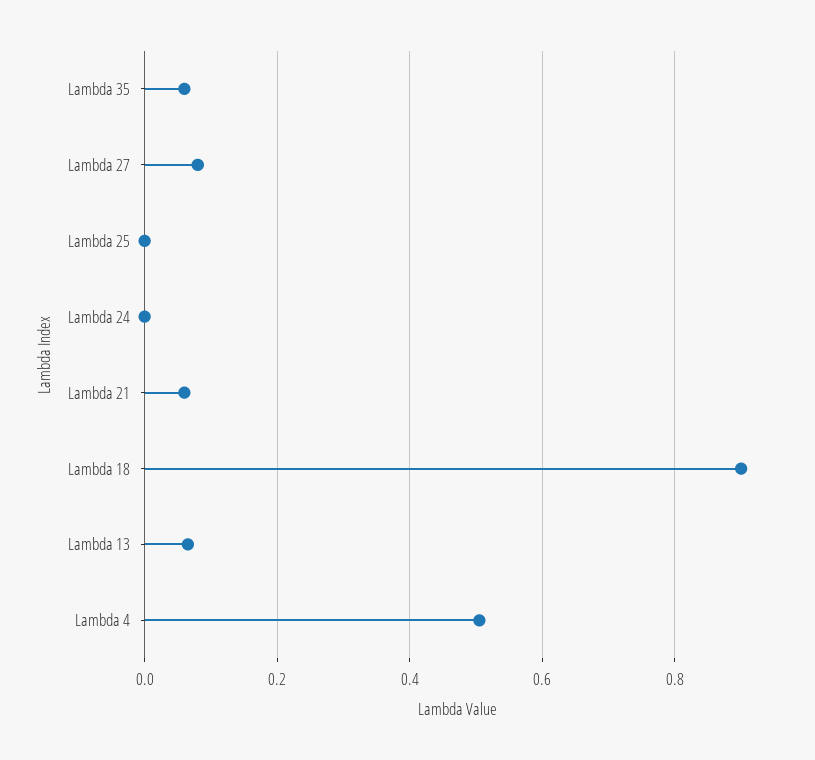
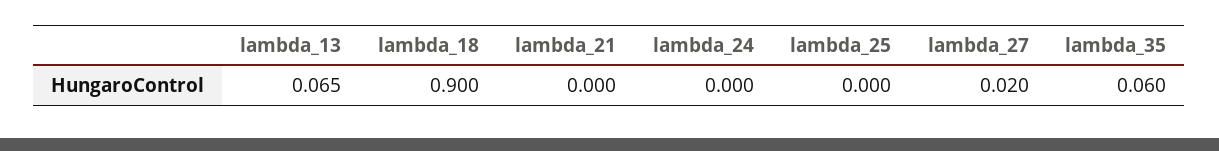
Lambda 27: 0.08 -> 0.02
Lambda 21: 0.06 -> 0
Lambda 4: 0.5 -> none

